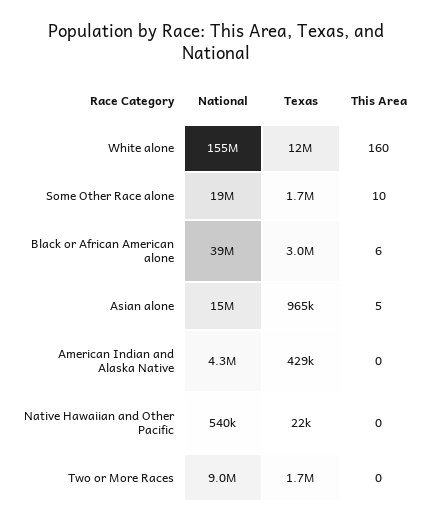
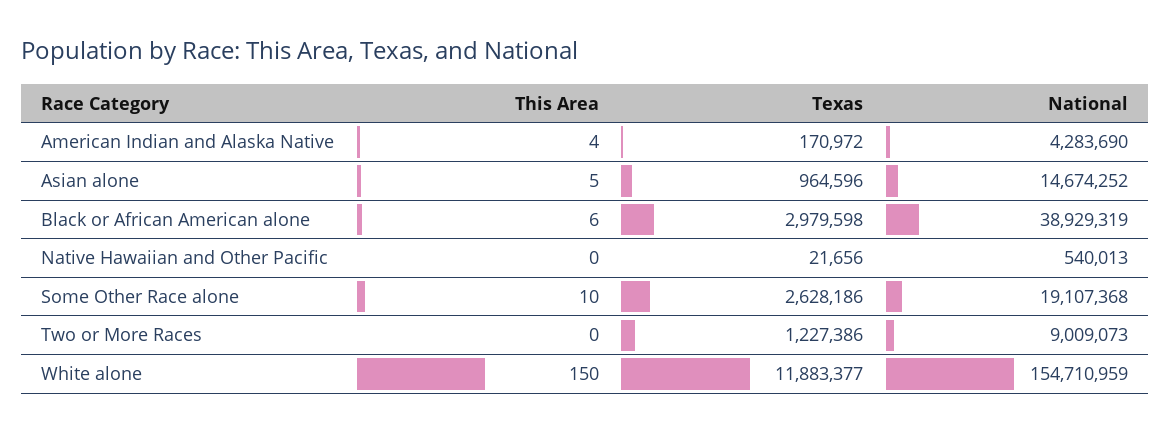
This Area, White alone: 160 -> 150
Texas, Some Other Race alone: 1700000 -> 2628186
Texas, American Indian and Alaska Native: 429000 -> 170972
This Area, American Indian and Alaska Native: 0 -> 4
Texas, Two or More Races: 1700000 -> 1227386

